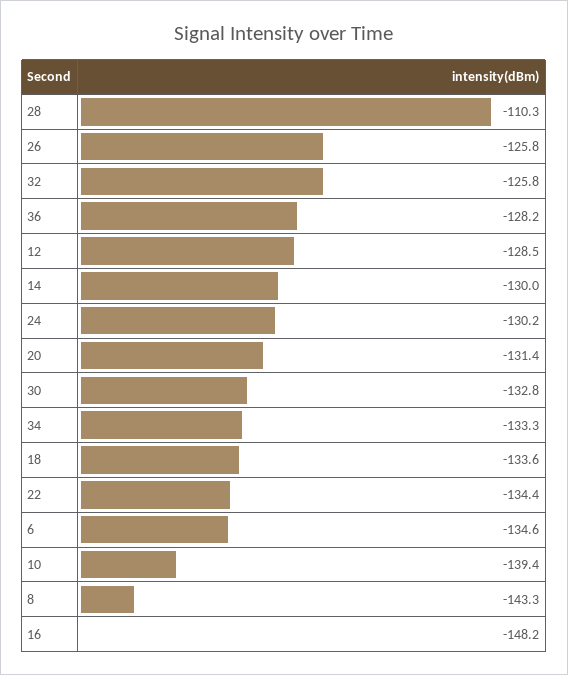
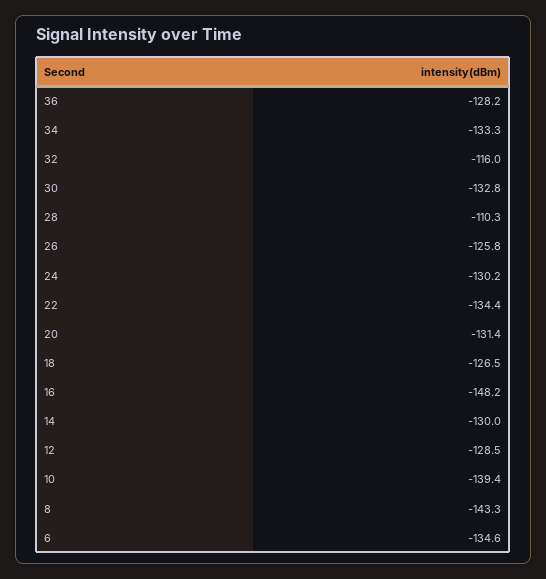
32: -125.8 -> -116
18: -133.6 -> -126.5

